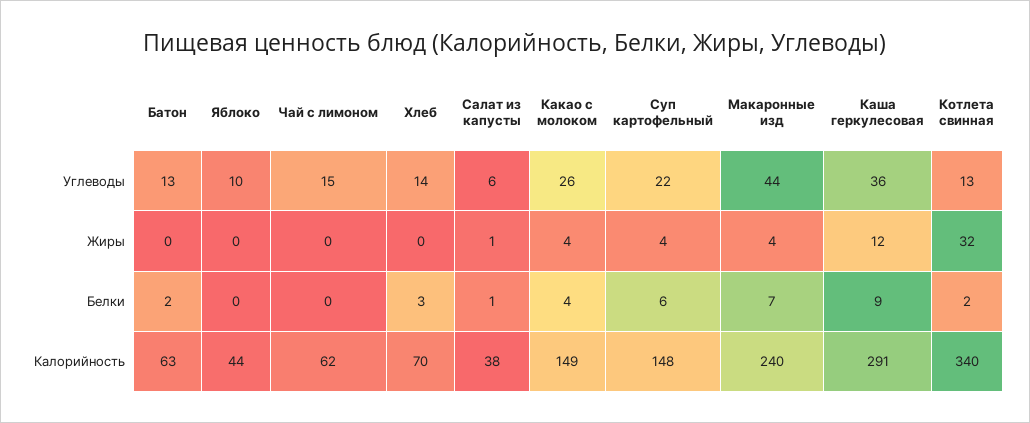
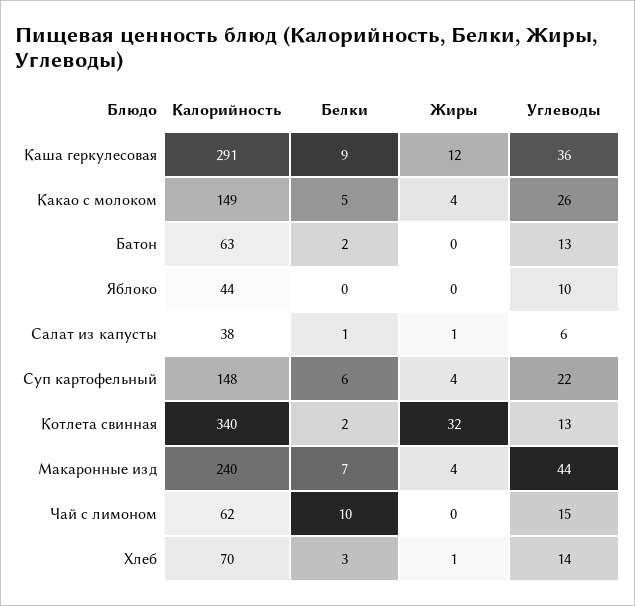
Хлеб, Жиры: 0 -> 1
Чай с лимоном, Белки: 0 -> 10
Какао с молоком, Белки: 4 -> 5

